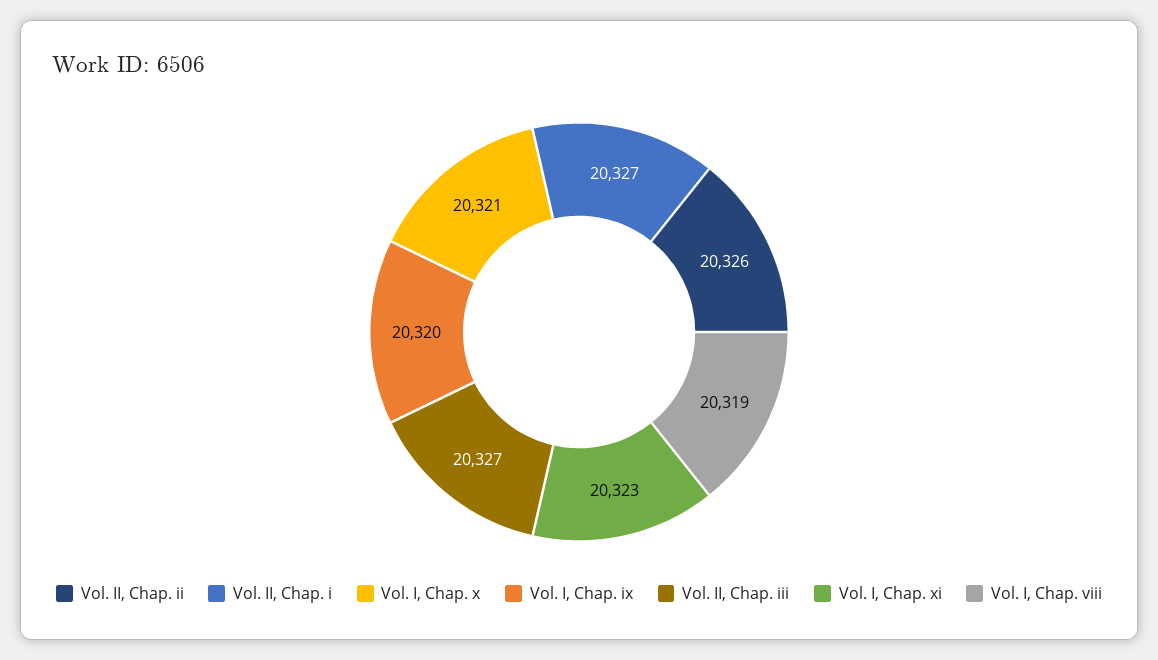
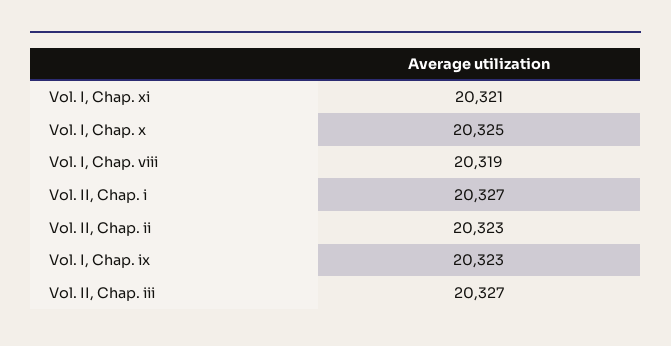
Vol. II, Chap. ii: 20326 -> 20323
Vol. I, Chap. x: 20321 -> 20325
Vol. I, Chap. ix: 20320 -> 20323
Vol. I, Chap. xi: 20323 -> 20321

